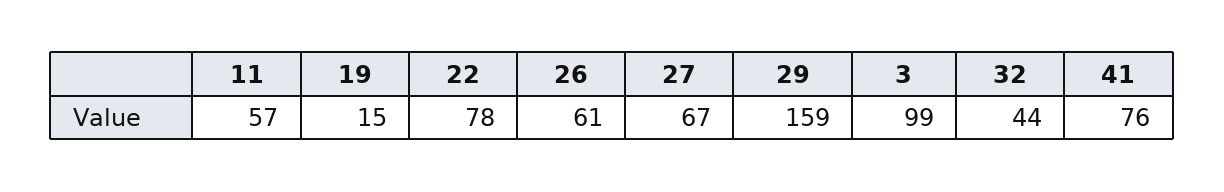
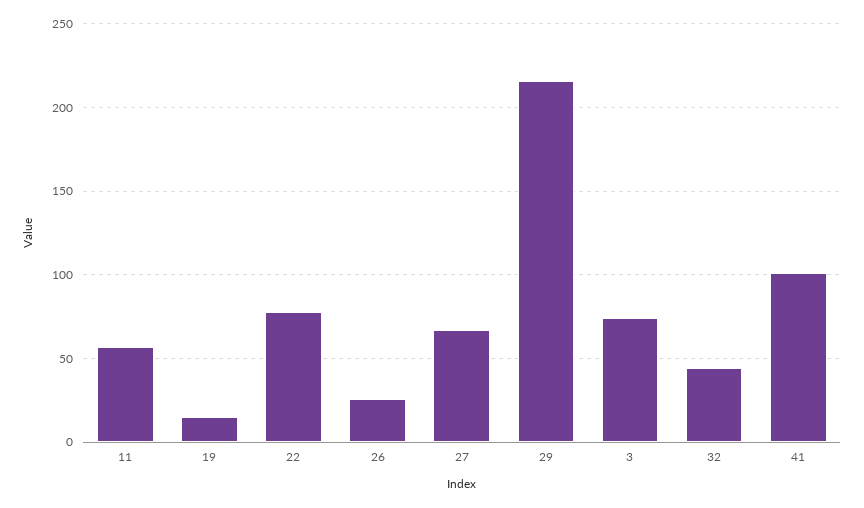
26: 61 -> 25
29: 159 -> 215
3: 99 -> 75
41: 76 -> 100

